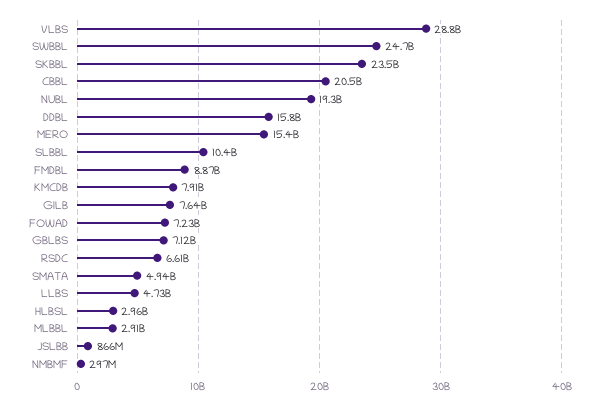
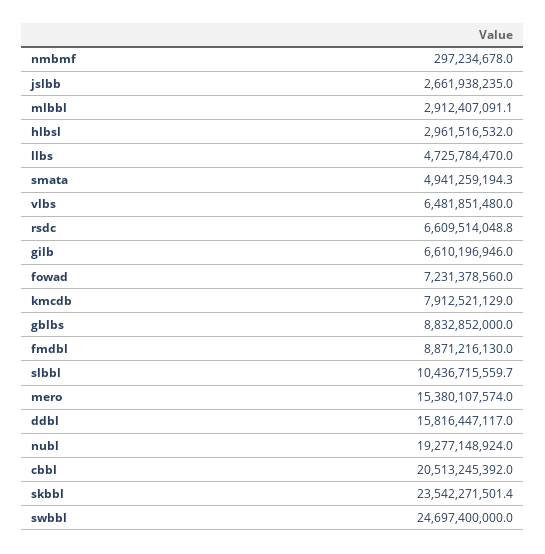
VLBS: 28800000000 -> 6481851480
GILB: 7640000000 -> 6610196946
GBLBS: 7120000000 -> 8832852000
JSLBB: 866000000 -> 2661938235

